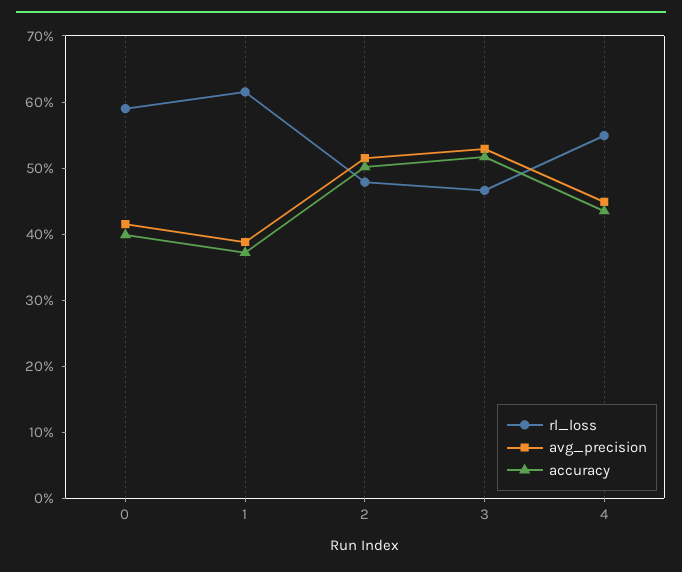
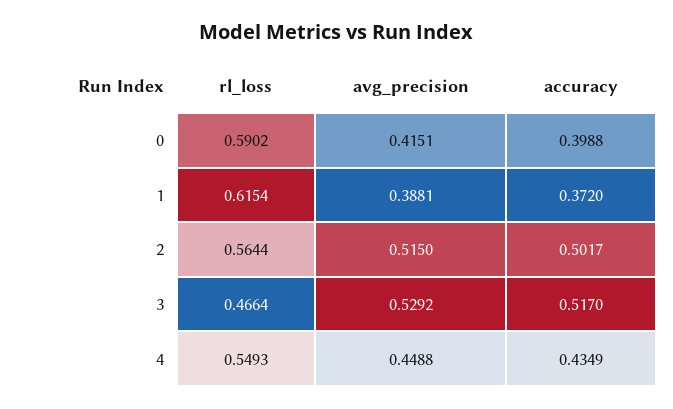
rl_loss, 2: 0.48 -> 0.5644

